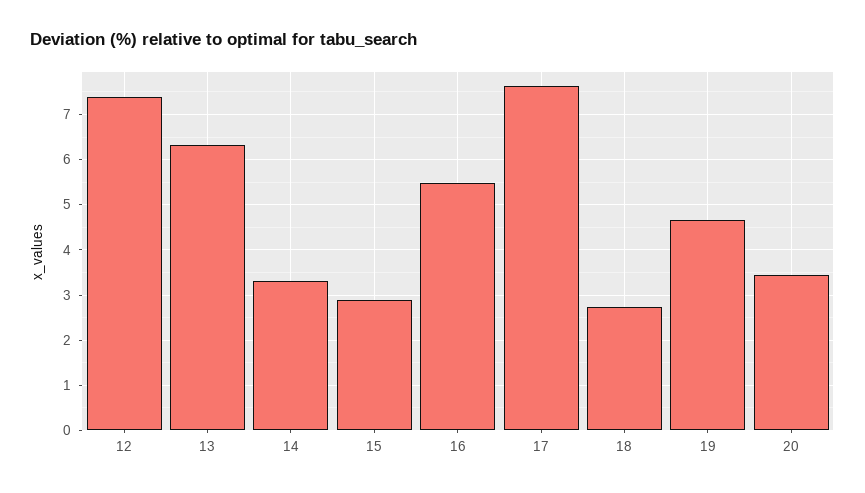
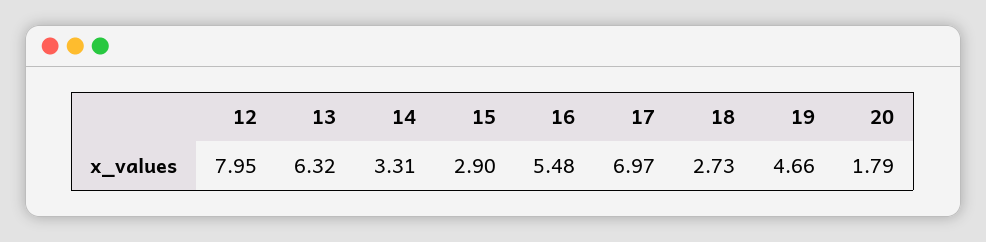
12: 7.4 -> 7.95
17: 7.6 -> 6.97
20: 3.4 -> 1.79

